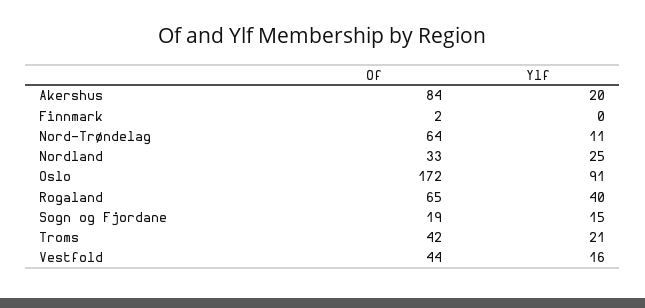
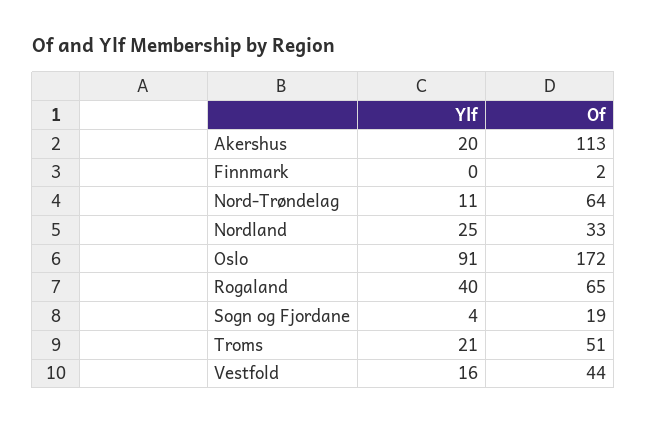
Of, Akershus: 84 -> 113
Ylf, Sogn og Fjordane: 15 -> 4
Of, Troms: 42 -> 51

